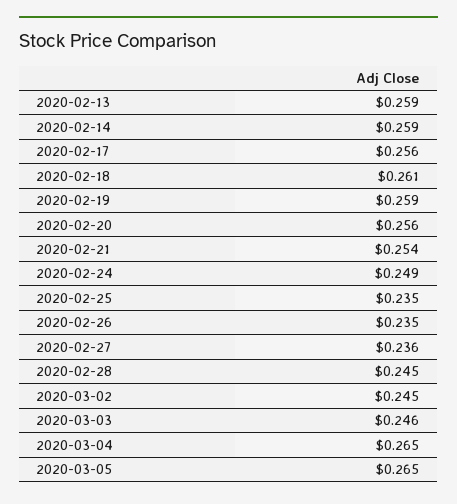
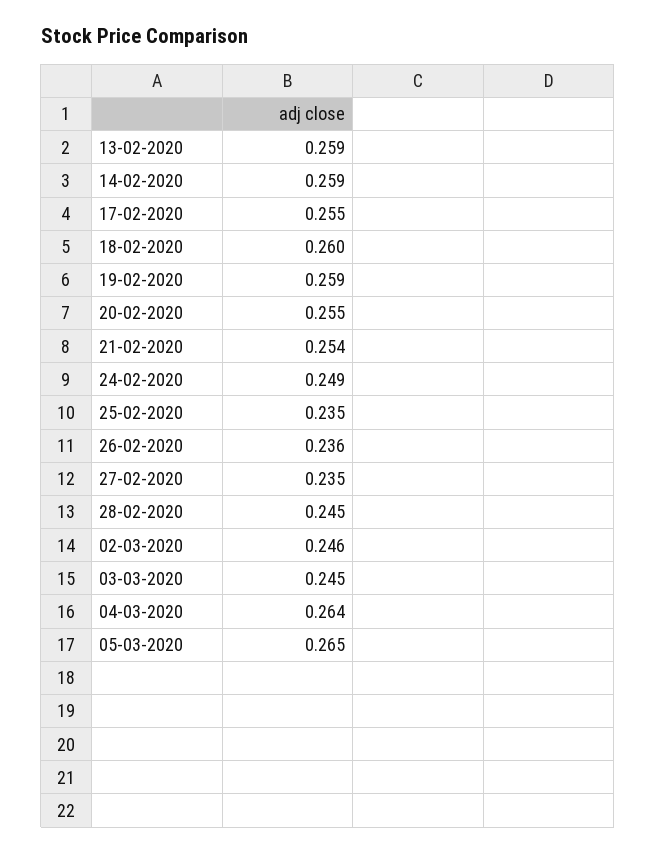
2020-02-17: 0.256 -> 0.255
2020-02-18: 0.261 -> 0.26
2020-02-20: 0.256 -> 0.255
2020-02-26: 0.235 -> 0.236
2020-02-27: 0.236 -> 0.235
2020-03-02: 0.245 -> 0.246
2020-03-03: 0.246 -> 0.245
2020-03-04: 0.265 -> 0.264

